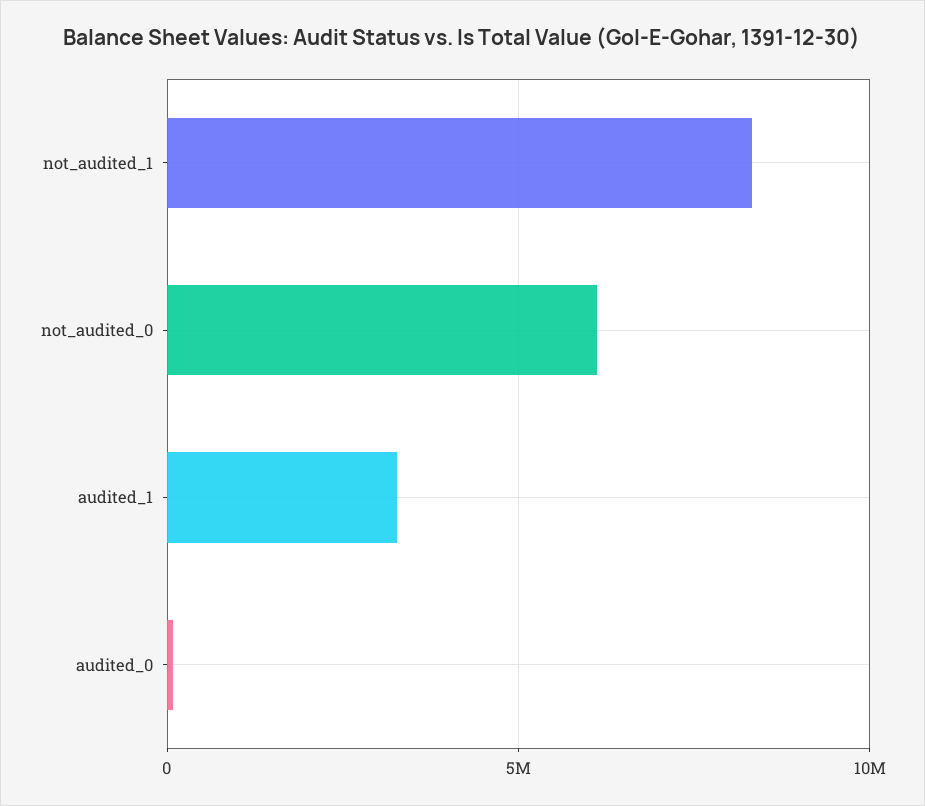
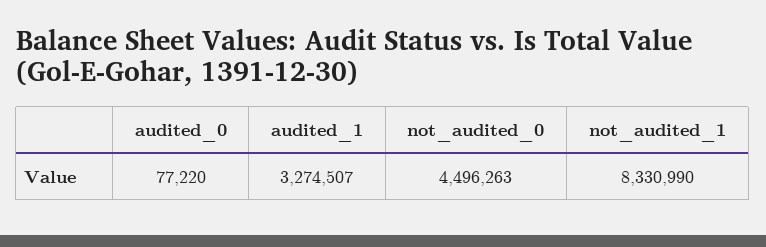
not_audited_0: 6000000 -> 4496263

